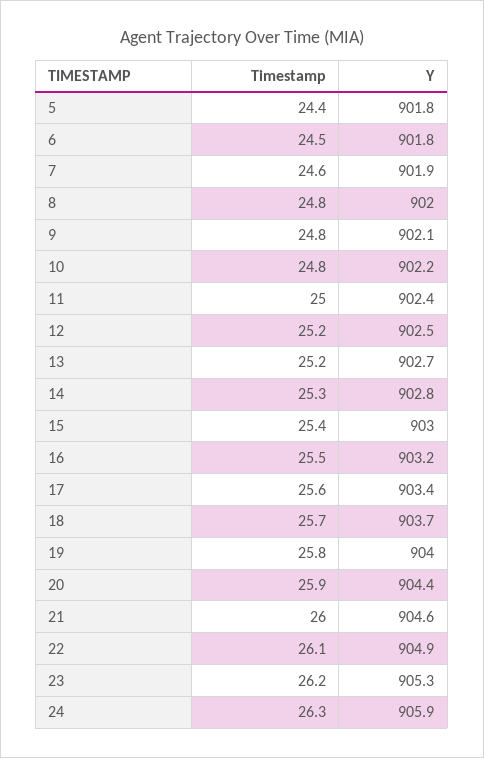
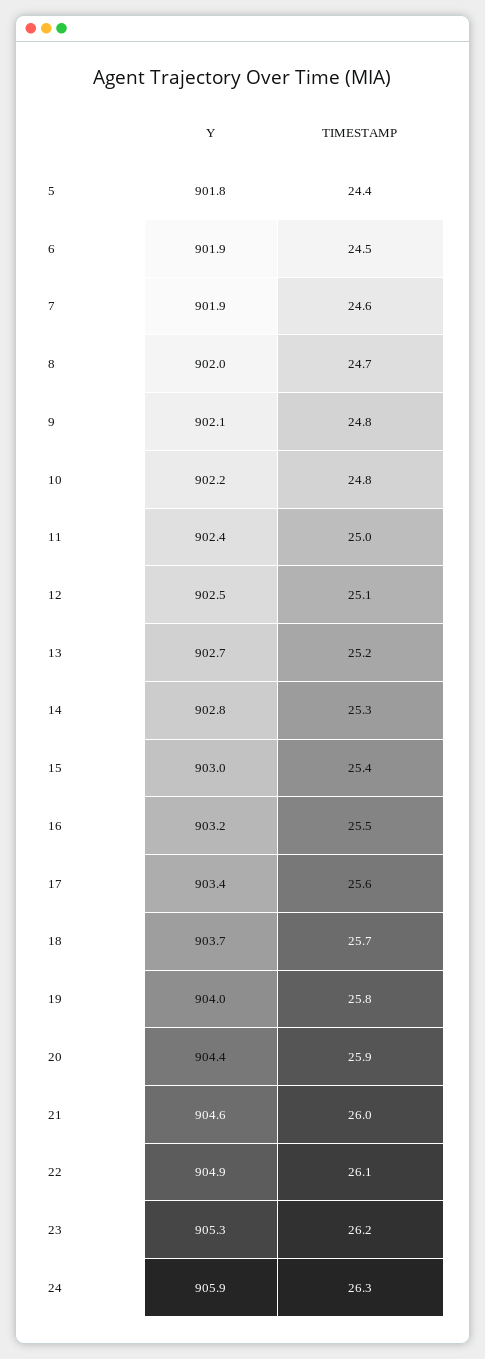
Y, 6: 901.8 -> 901.9
Timestamp, 8: 24.8 -> 24.7
Timestamp, 12: 25.2 -> 25.1

